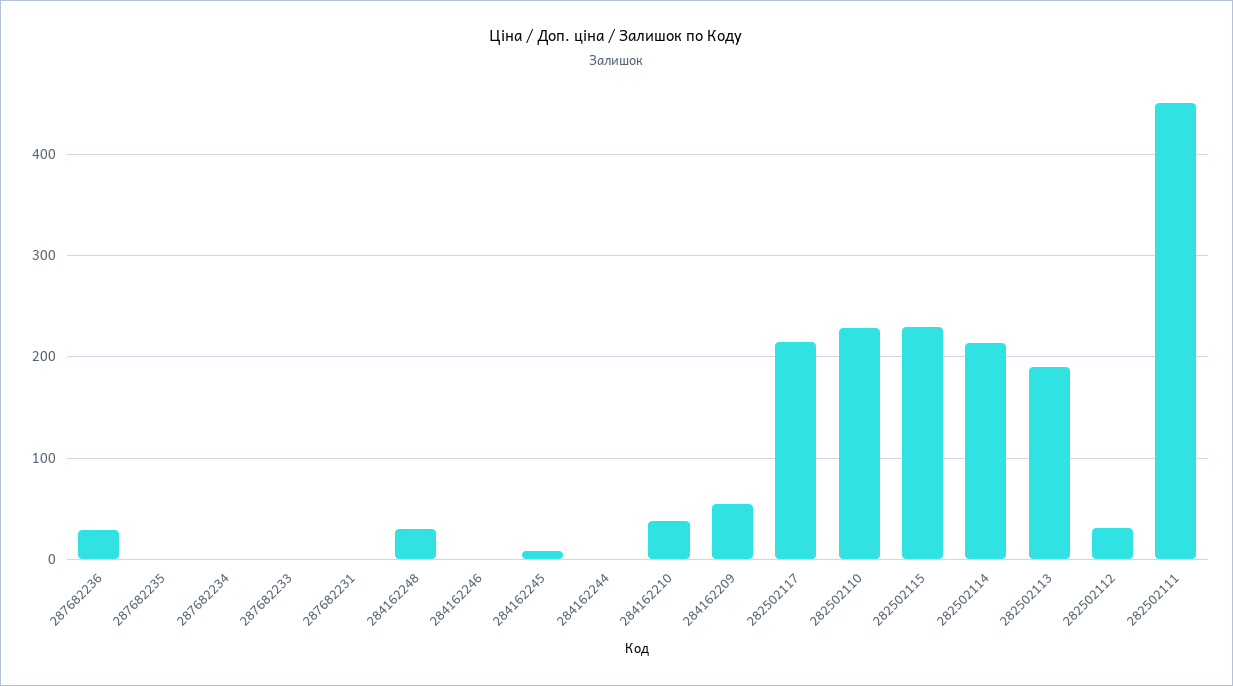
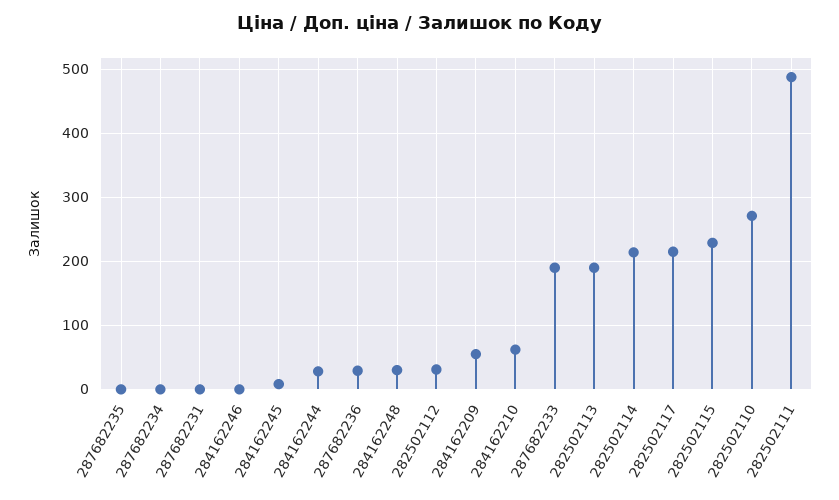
287682233: 0 -> 190
284162244: 0 -> 30
284162210: 40 -> 60
282502110: 230 -> 270
282502111: 450 -> 490

